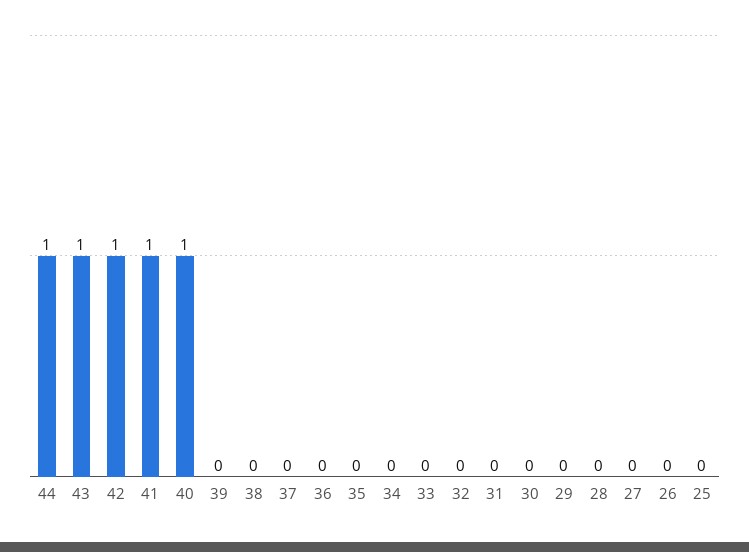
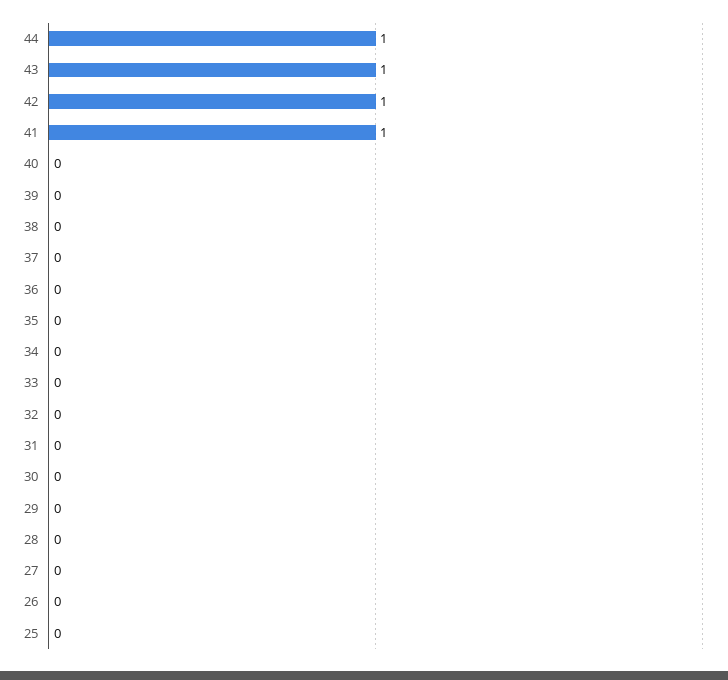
40: 1 -> 0

